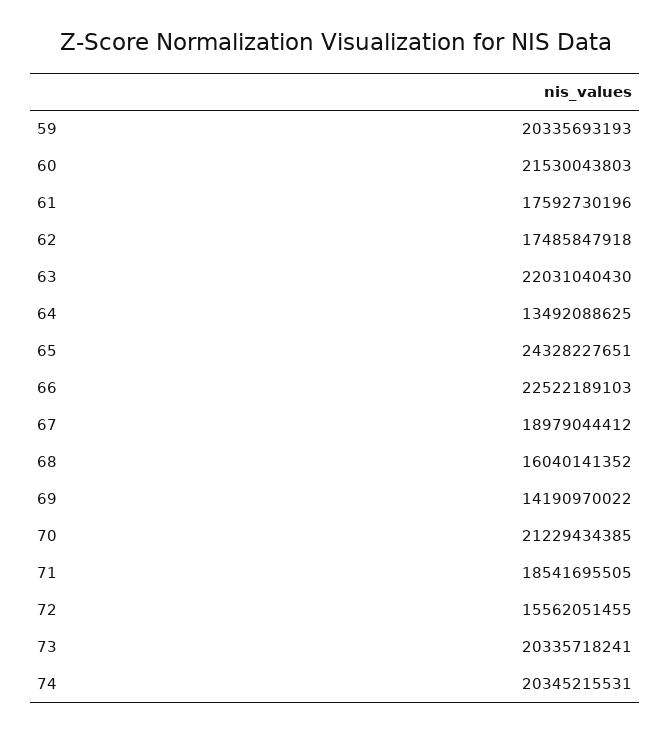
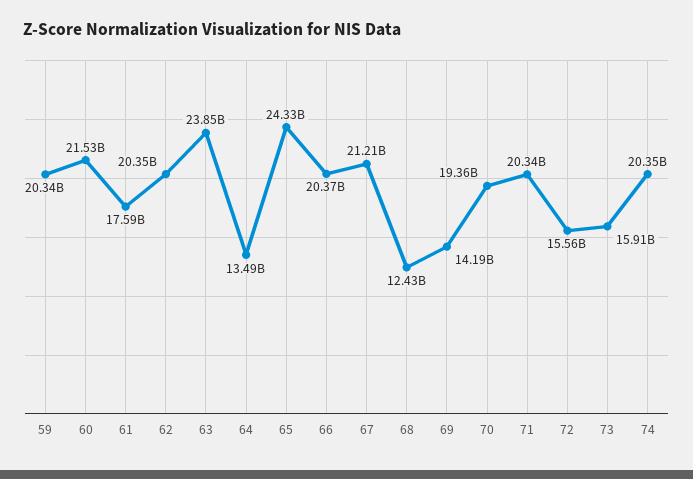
62: 17485847918 -> 20350000000
63: 22031040430 -> 23850000000
66: 22522189103 -> 20370000000
67: 18979044412 -> 21210000000
68: 16040141352 -> 12430000000
70: 21229434385 -> 19360000000
71: 18541695505 -> 20340000000
73: 20335718241 -> 15910000000

